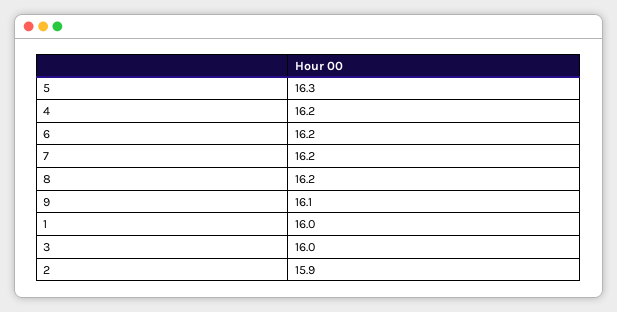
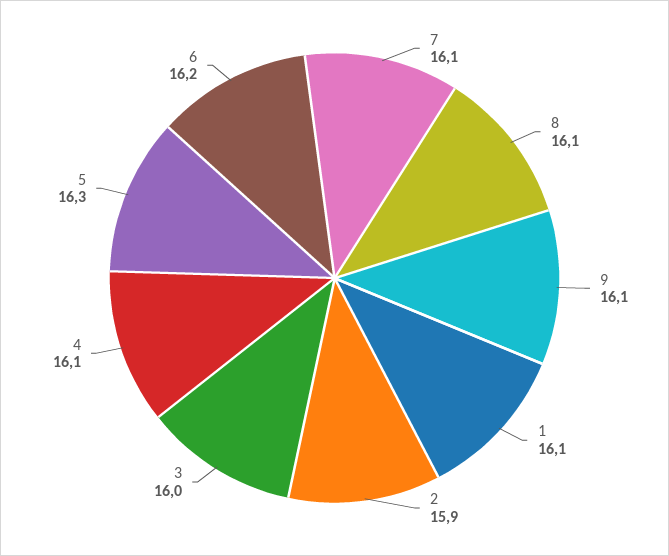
4: 16.2 -> 16.1
7: 16.2 -> 16.1
8: 16.2 -> 16.1
1: 16 -> 16.1

